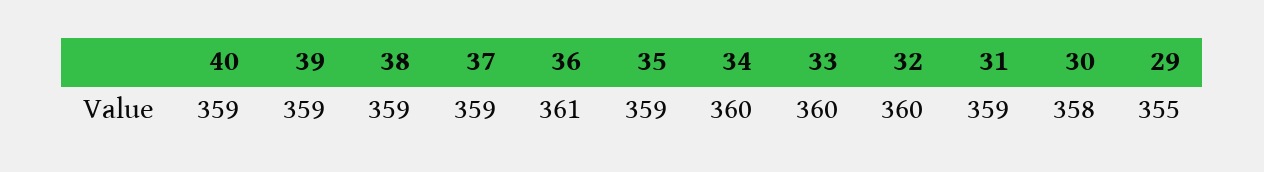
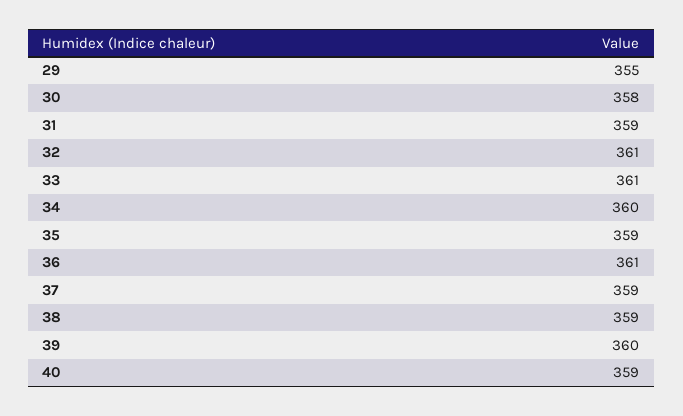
39: 359 -> 360
33: 360 -> 361
32: 360 -> 361

